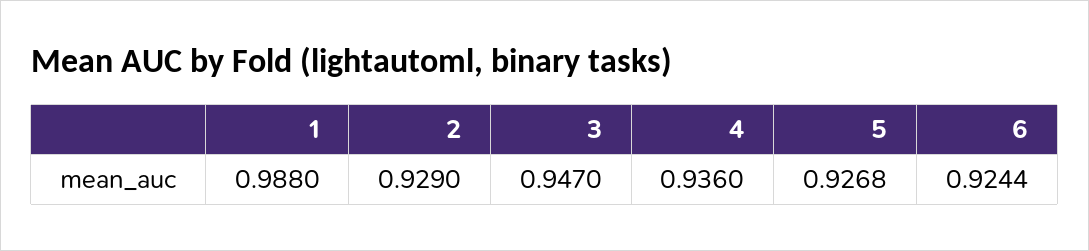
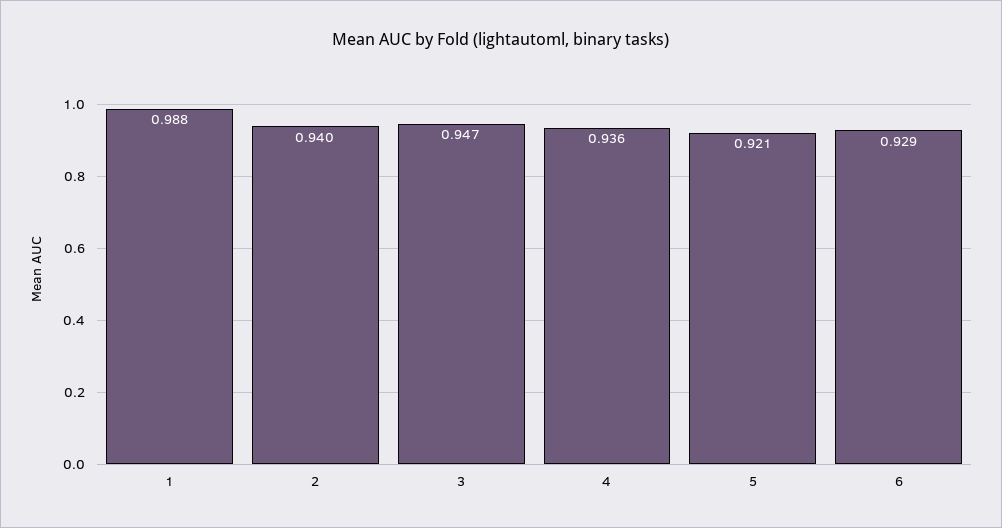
2: 0.929 -> 0.94
5: 0.9268 -> 0.921
6: 0.9244 -> 0.929

